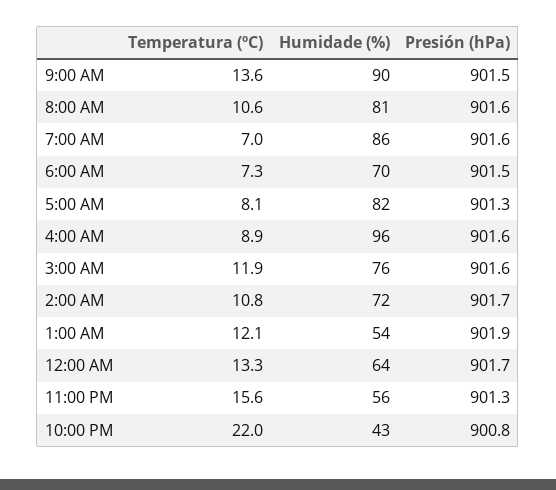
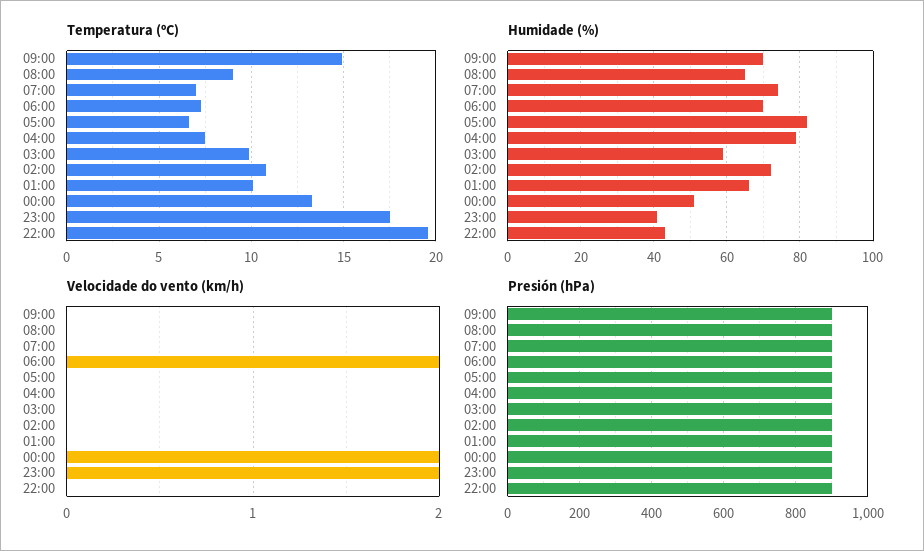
Temperatura (ºC), 9:00 AM: 13.6 -> 15
Humidade (%), 9:00 AM: 90 -> 70
Temperatura (ºC), 8:00 AM: 10.6 -> 9
Humidade (%), 8:00 AM: 81 -> 65
Humidade (%), 7:00 AM: 86 -> 75
Temperatura (ºC), 5:00 AM: 8.1 -> 6.5
Temperatura (ºC), 4:00 AM: 8.9 -> 7.5
Humidade (%), 4:00 AM: 96 -> 80
Temperatura (ºC), 3:00 AM: 11.9 -> 10
Humidade (%), 3:00 AM: 76 -> 60
Temperatura (ºC), 1:00 AM: 12.1 -> 10
Humidade (%), 1:00 AM: 54 -> 65
Humidade (%), 12:00 AM: 64 -> 50
Temperatura (ºC), 11:00 PM: 15.6 -> 17.5
Humidade (%), 11:00 PM: 56 -> 40
Temperatura (ºC), 10:00 PM: 22 -> 19.5
Velocidade do vento (km/h), 9:00 AM: none -> 0
Velocidade do vento (km/h), 8:00 AM: none -> 0
Velocidade do vento (km/h), 7:00 AM: none -> 0
Velocidade do vento (km/h), 6:00 AM: none -> 2
Velocidade do vento (km/h), 5:00 AM: none -> 0
Velocidade do vento (km/h), 4:00 AM: none -> 0
Velocidade do vento (km/h), 3:00 AM: none -> 0
Velocidade do vento (km/h), 2:00 AM: none -> 0
Velocidade do vento (km/h), 1:00 AM: none -> 0
Velocidade do vento (km/h), 12:00 AM: none -> 2
Velocidade do vento (km/h), 11:00 PM: none -> 2
Velocidade do vento (km/h), 10:00 PM: none -> 0

